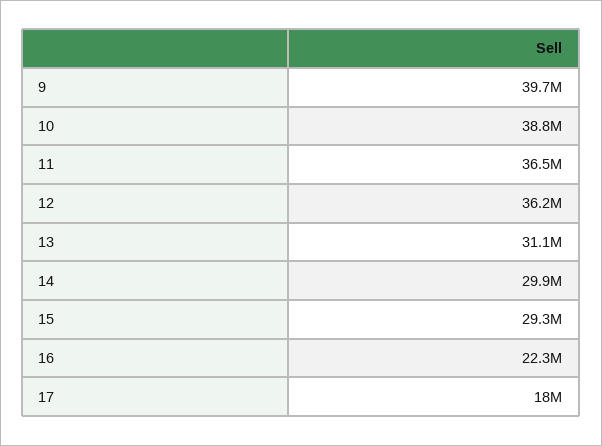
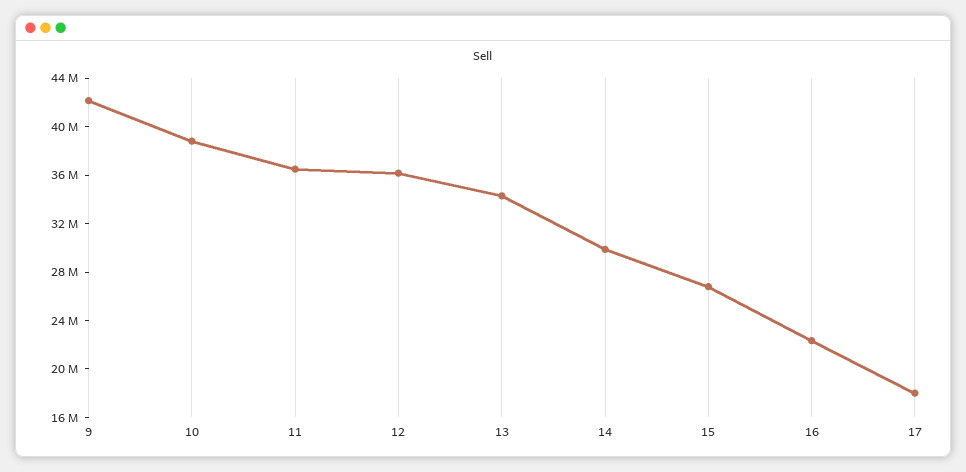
9: 39700000 -> 42000000
13: 31100000 -> 34000000
15: 29300000 -> 27000000

